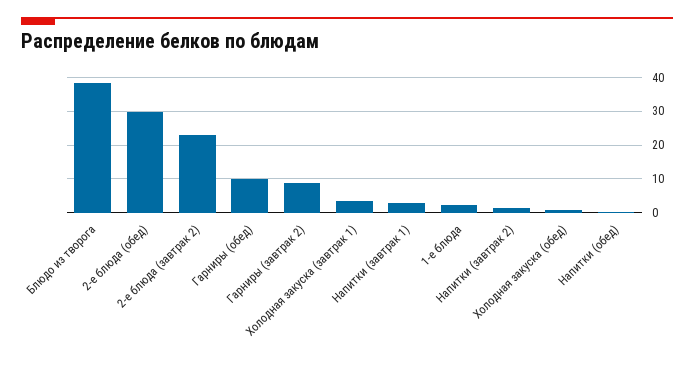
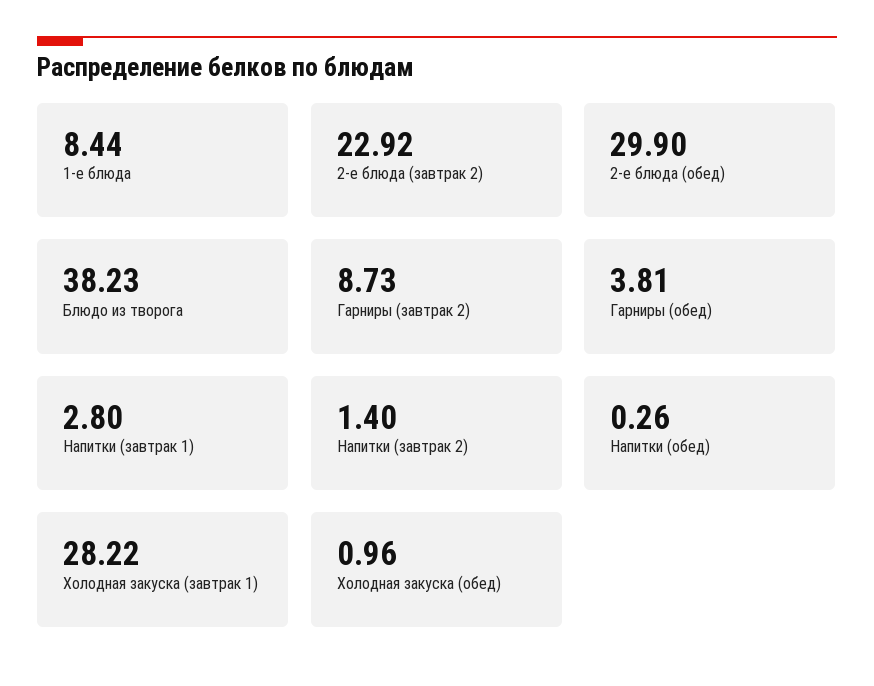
Гарниры (обед): 10 -> 3.81
Холодная закуска (завтрак 1): 4 -> 28.22
1-е блюда: 2 -> 8.44

